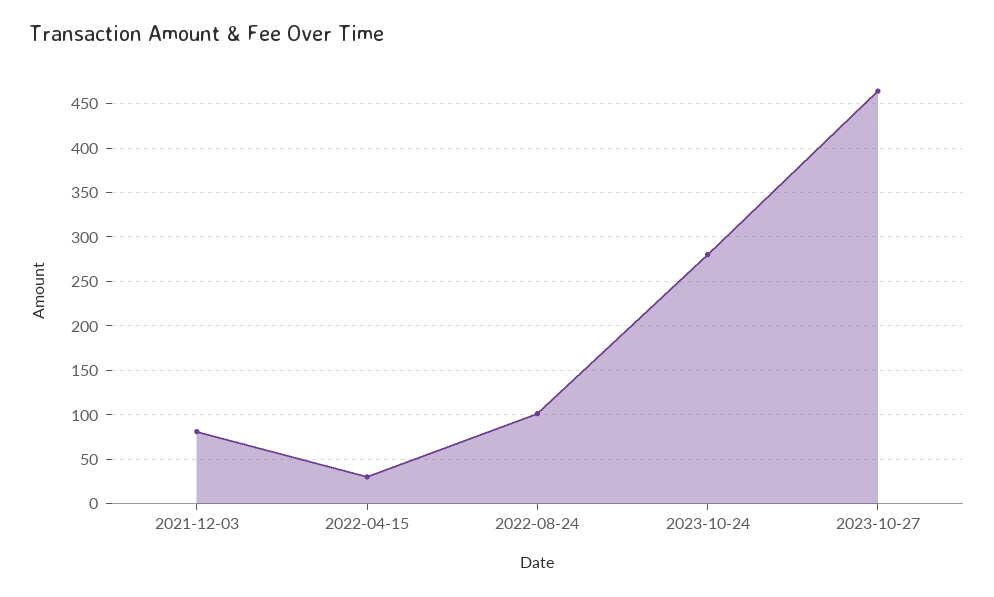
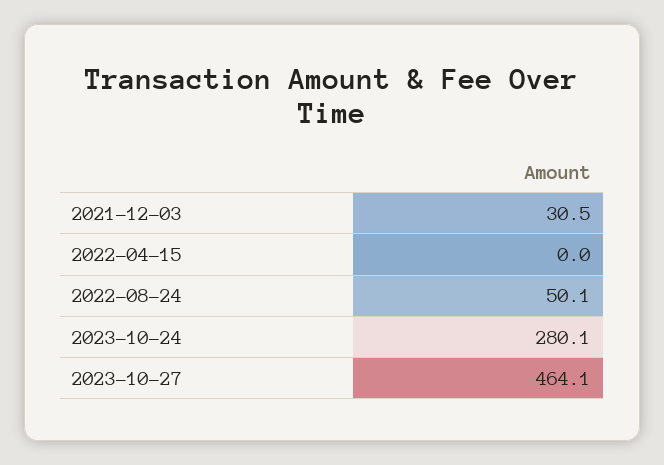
2021-12-03: 80 -> 30.5
2022-04-15: 30 -> 0
2022-08-24: 100 -> 50.1

